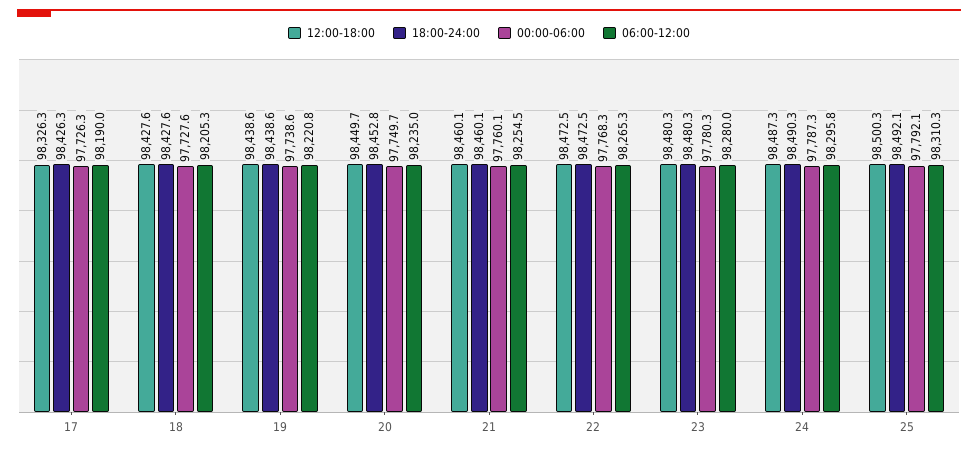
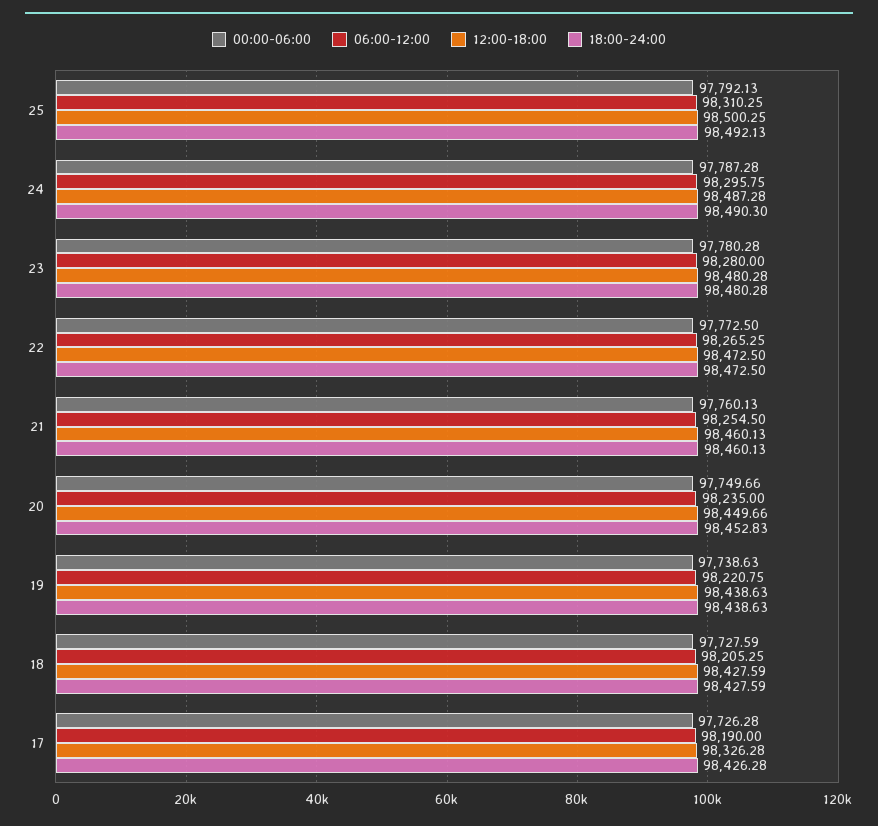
00:00-06:00, 22: 97768.3 -> 97772.5

